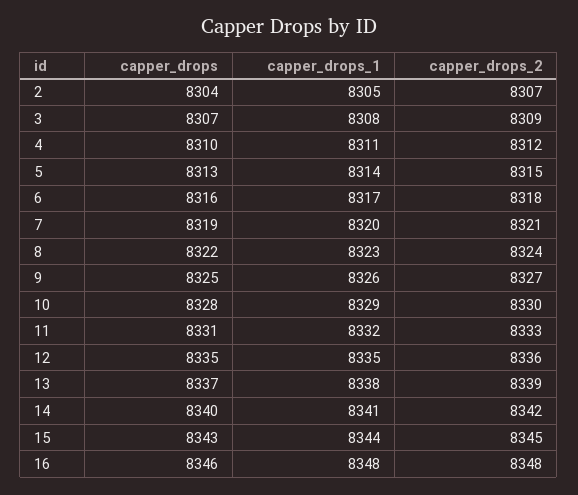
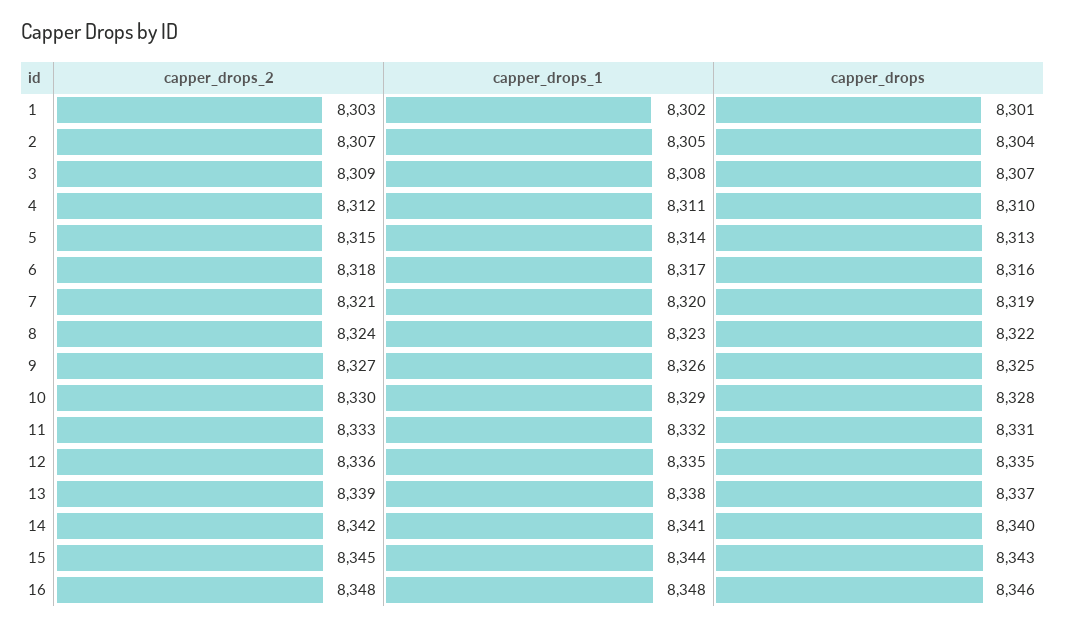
capper_drops_2, 1: none -> 8303
capper_drops_1, 1: none -> 8302
capper_drops, 1: none -> 8301

